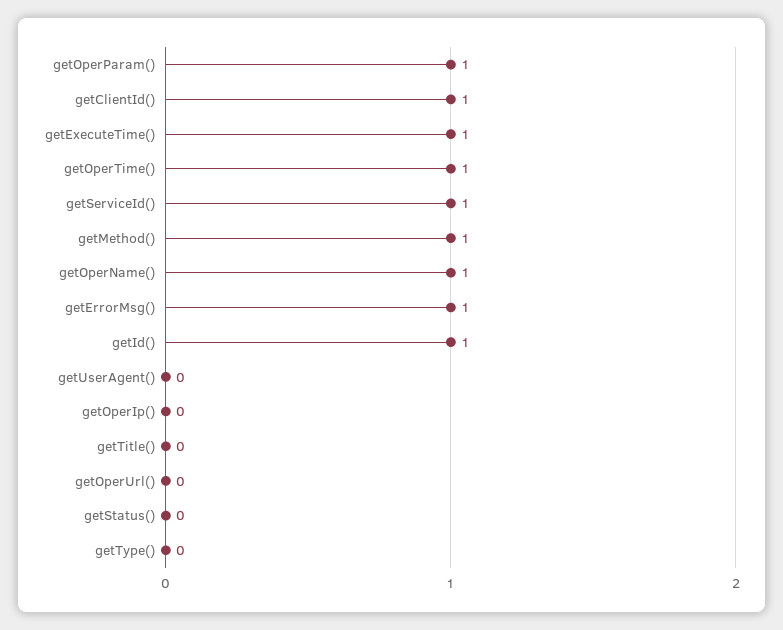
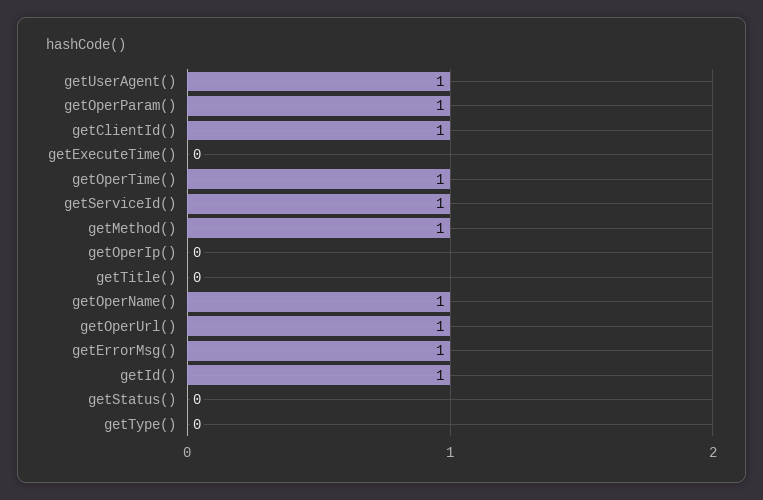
getExecuteTime(): 1 -> 0
getUserAgent(): 0 -> 1
getOperUrl(): 0 -> 1

